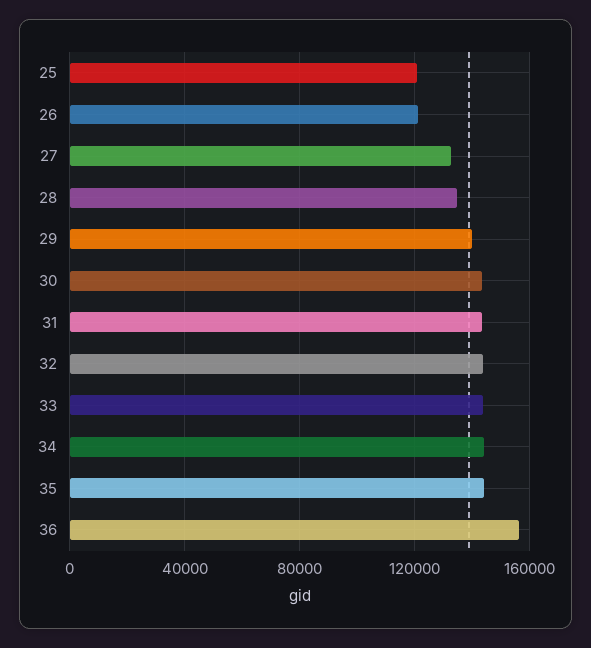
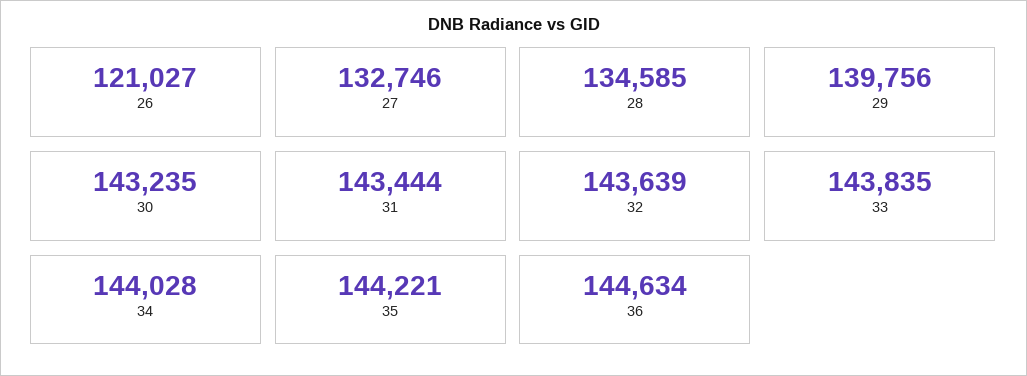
25: 120000 -> none
36: 155000 -> 144634

